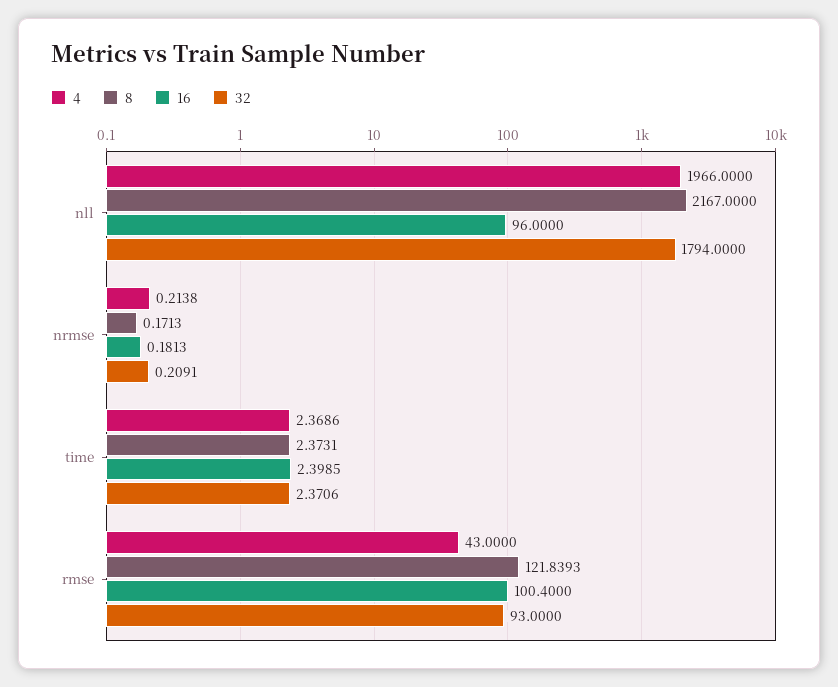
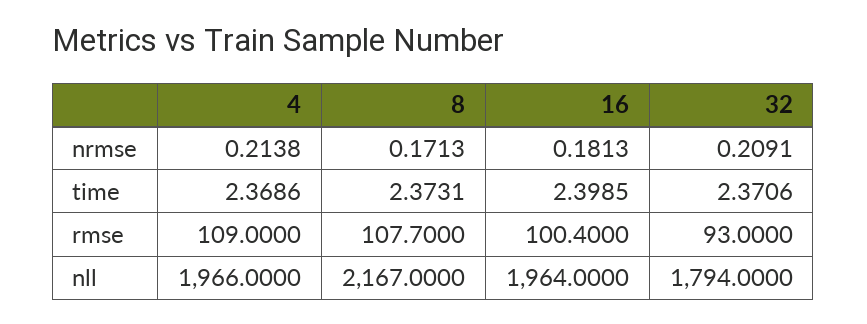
16, nll: 96 -> 1964
4, rmse: 43 -> 109
8, rmse: 121.8393 -> 107.7

